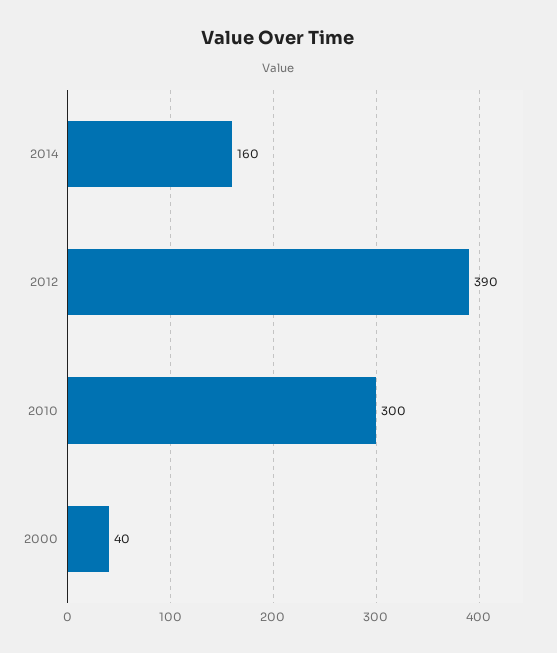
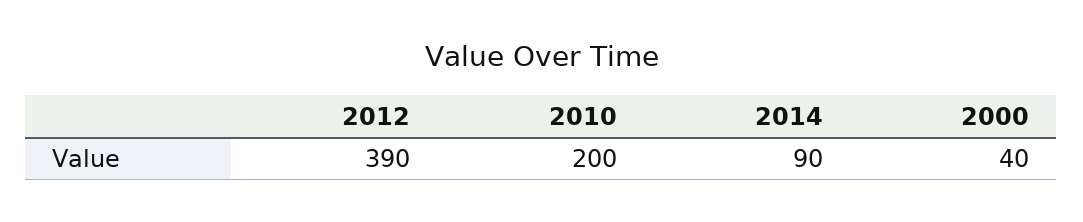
2014: 160 -> 90
2010: 300 -> 200

